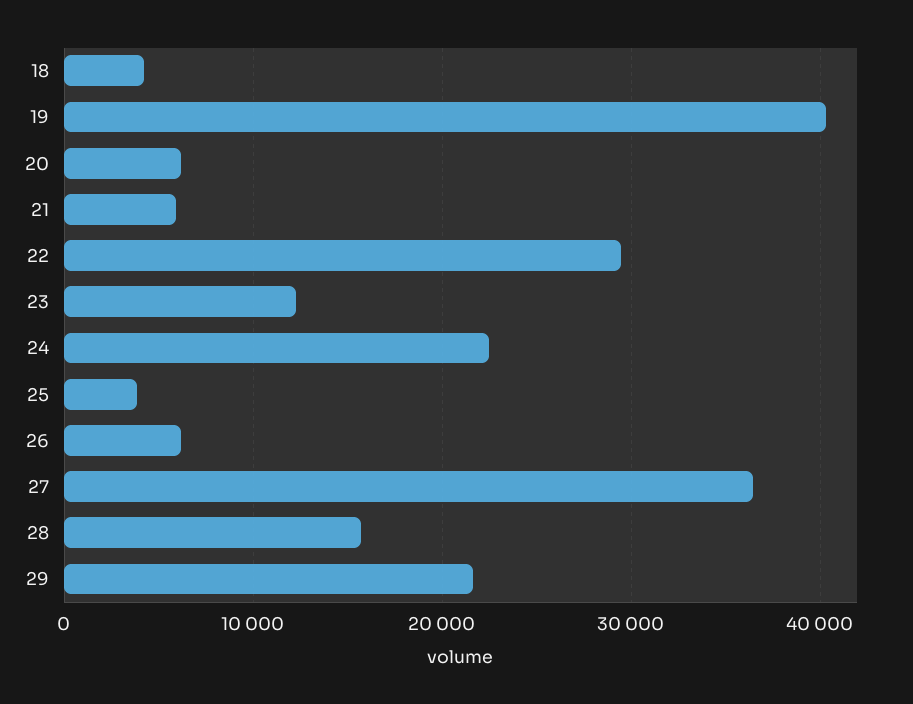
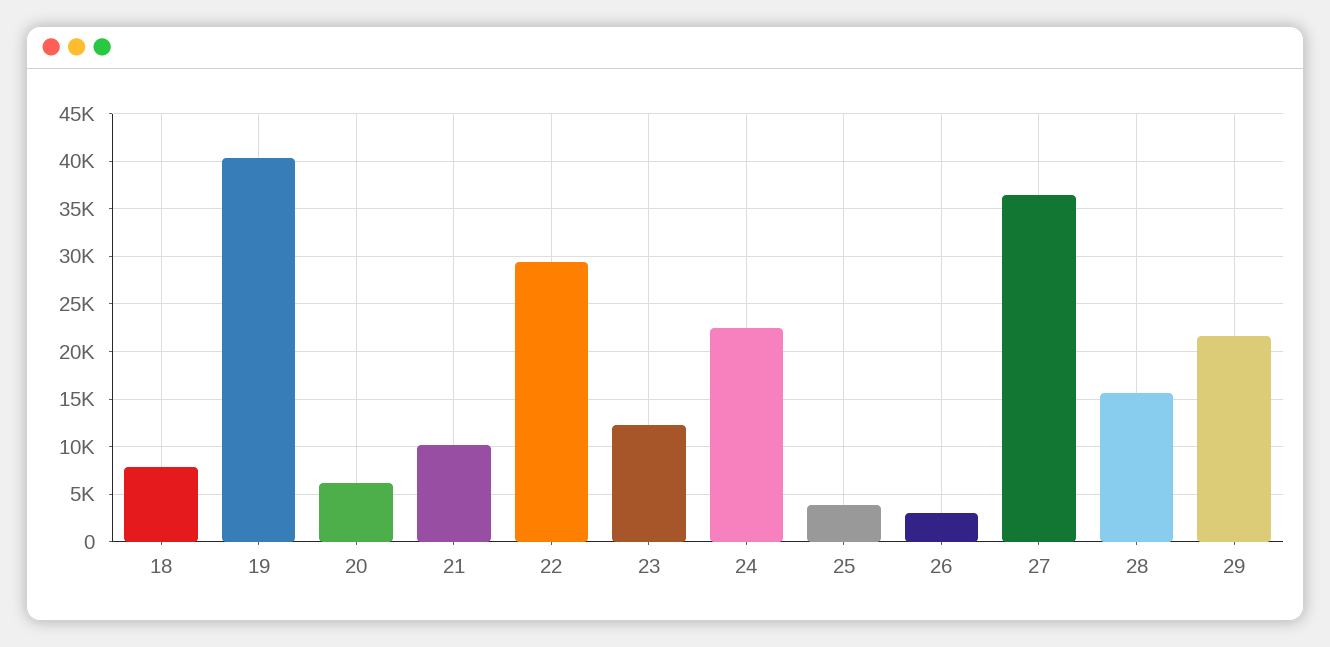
18: 4000 -> 8000
21: 6000 -> 10000
26: 6000 -> 3000

